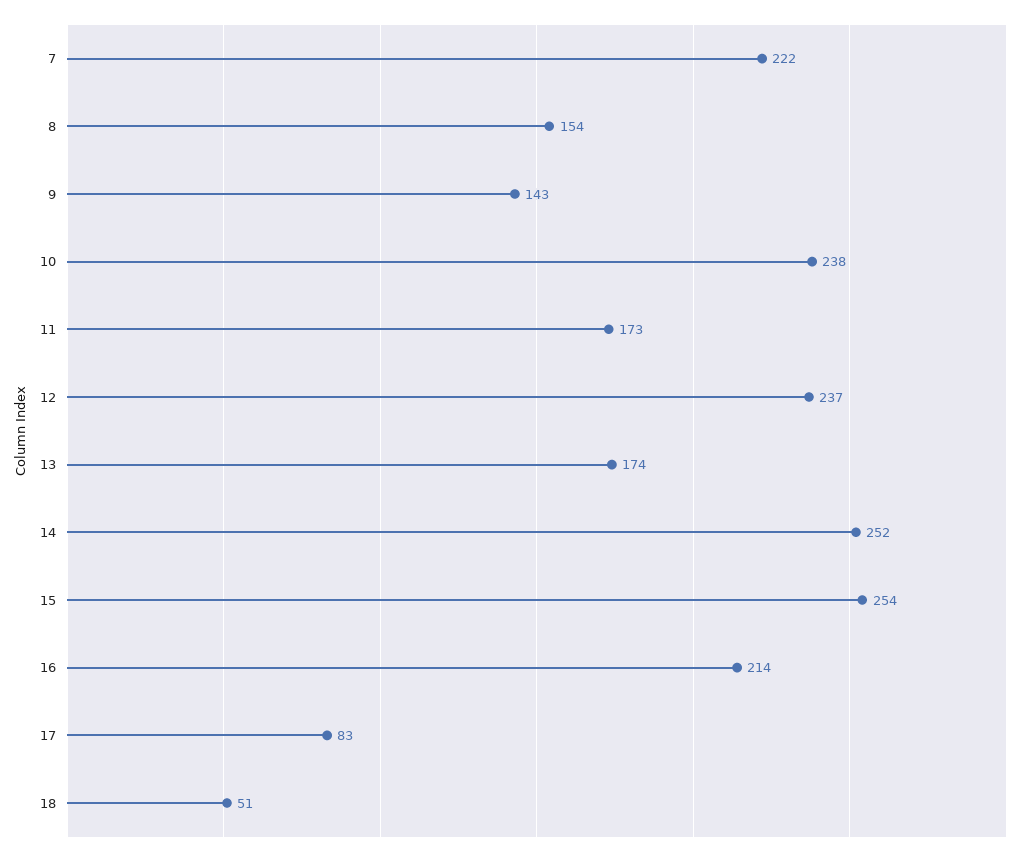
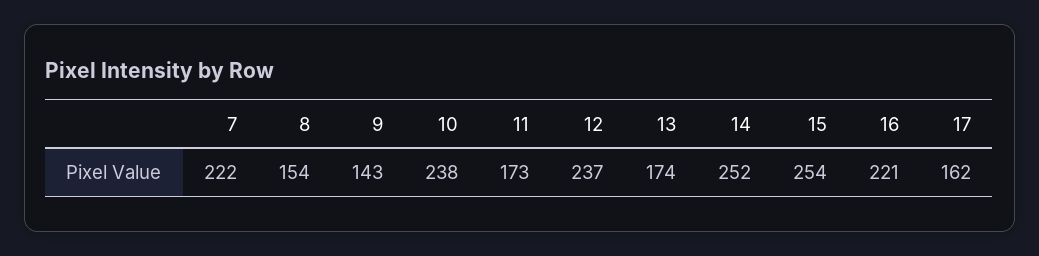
16: 214 -> 221
17: 83 -> 162
18: 51 -> none

